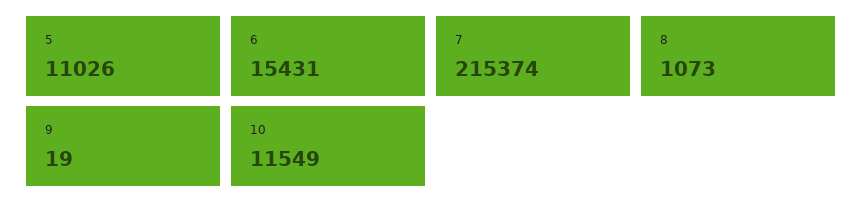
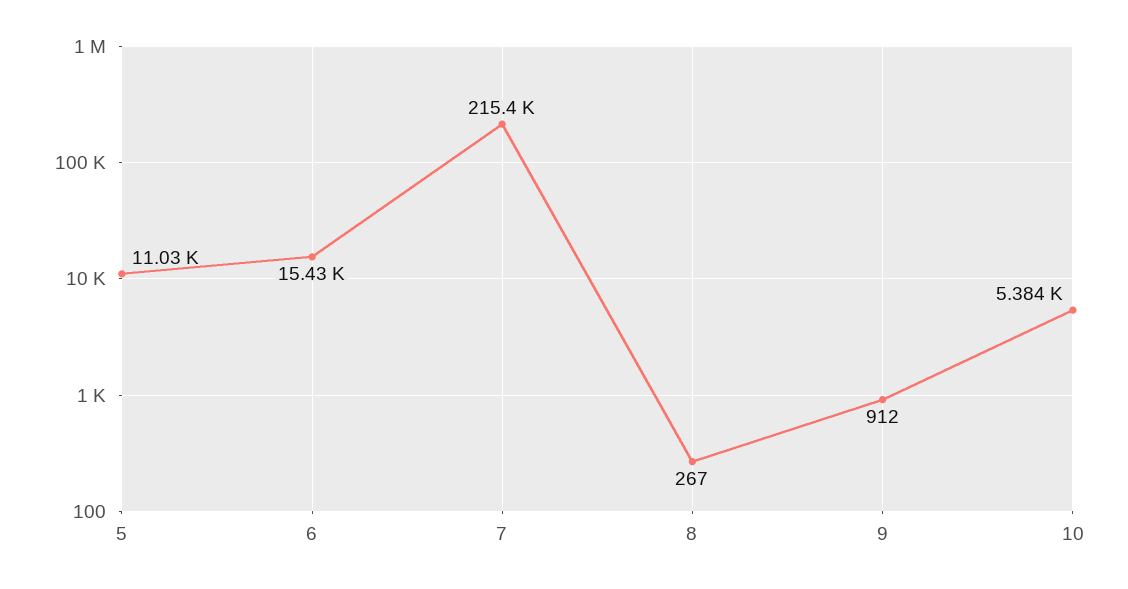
8: 1073 -> 267
9: 19 -> 912
10: 11549 -> 5384

